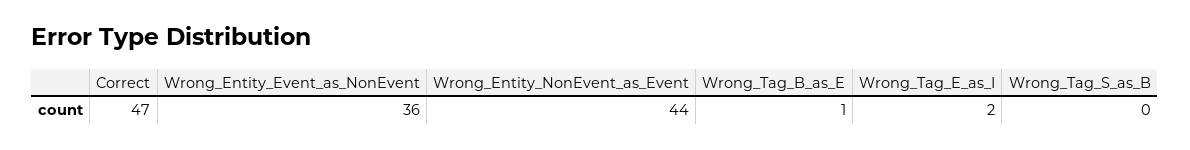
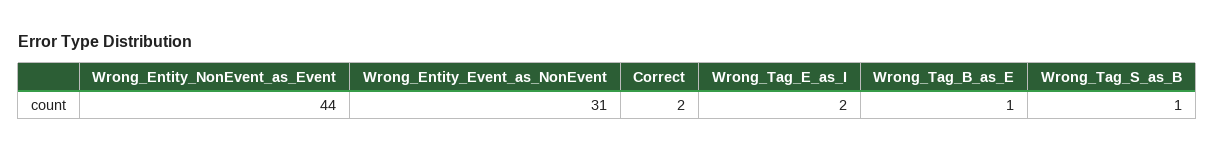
Correct: 47 -> 2
Wrong_Entity_Event_as_NonEvent: 36 -> 31
Wrong_Tag_S_as_B: 0 -> 1

